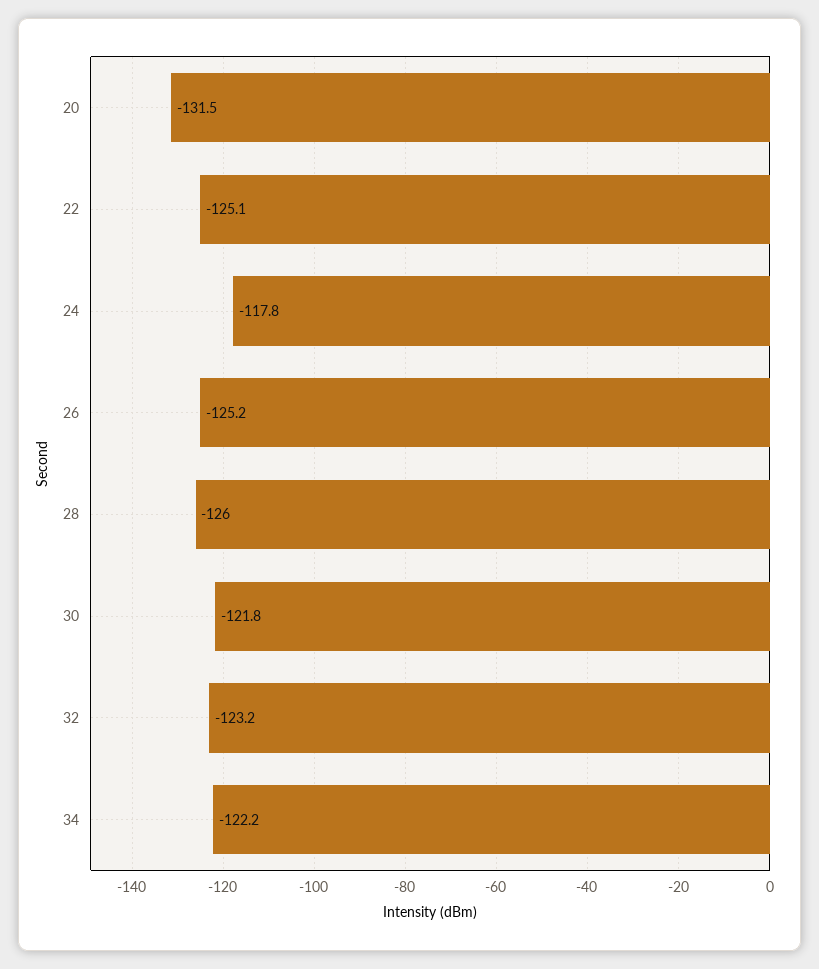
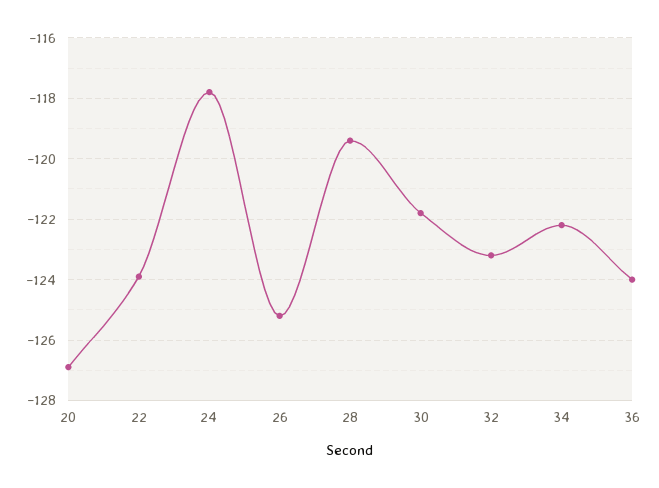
20: -131.5 -> -127
22: -125.1 -> -124
28: -126 -> -119.5
36: none -> -124

